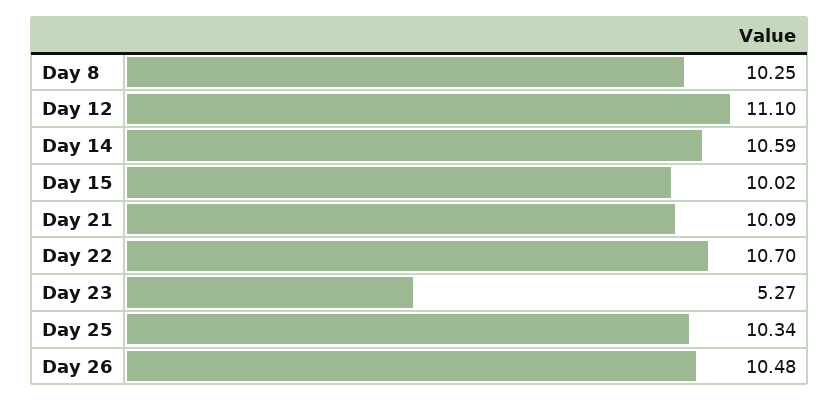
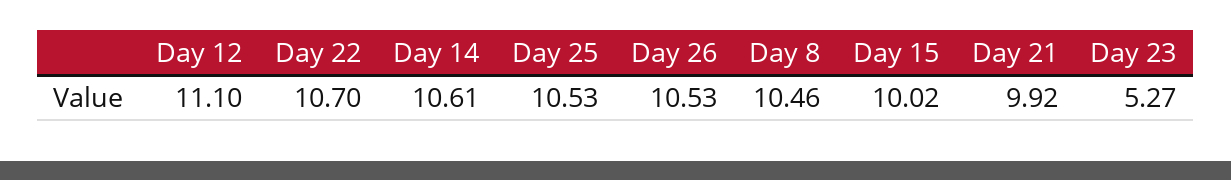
Day 8: 10.25 -> 10.46
Day 14: 10.59 -> 10.61
Day 21: 10.09 -> 9.92
Day 25: 10.34 -> 10.53
Day 26: 10.48 -> 10.53

